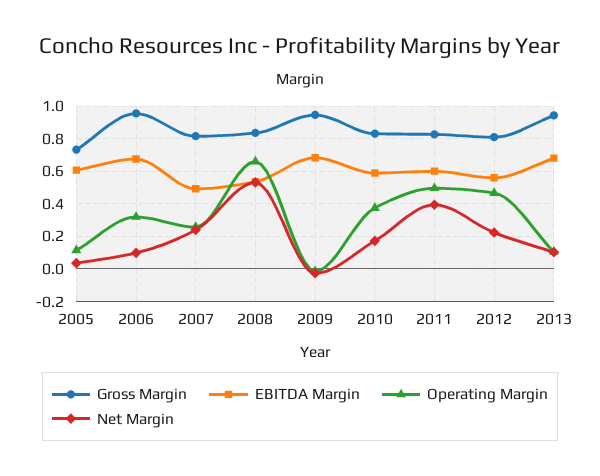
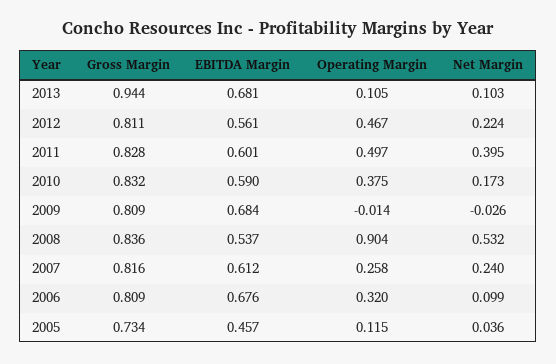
EBITDA Margin, 2005: 0.6 -> 0.457
Gross Margin, 2006: 0.95 -> 0.809
EBITDA Margin, 2007: 0.5 -> 0.612
Operating Margin, 2008: 0.65 -> 0.904
Gross Margin, 2009: 0.95 -> 0.809

